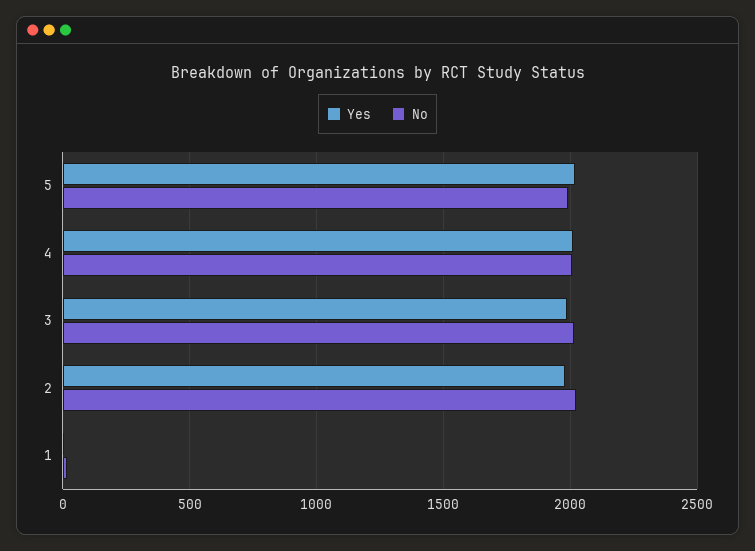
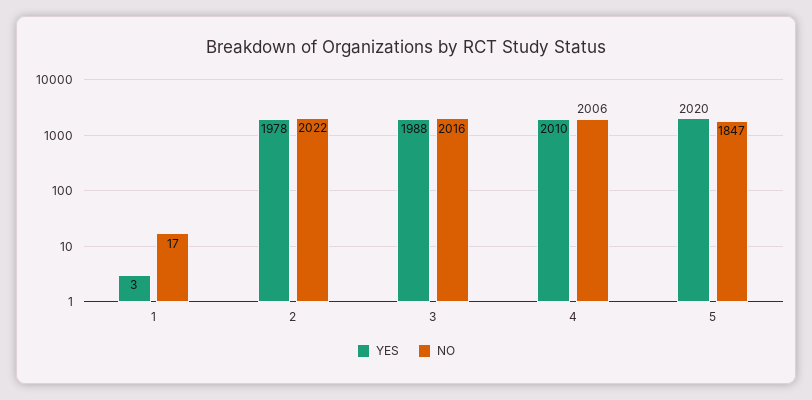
No, 5: 2000 -> 1847

